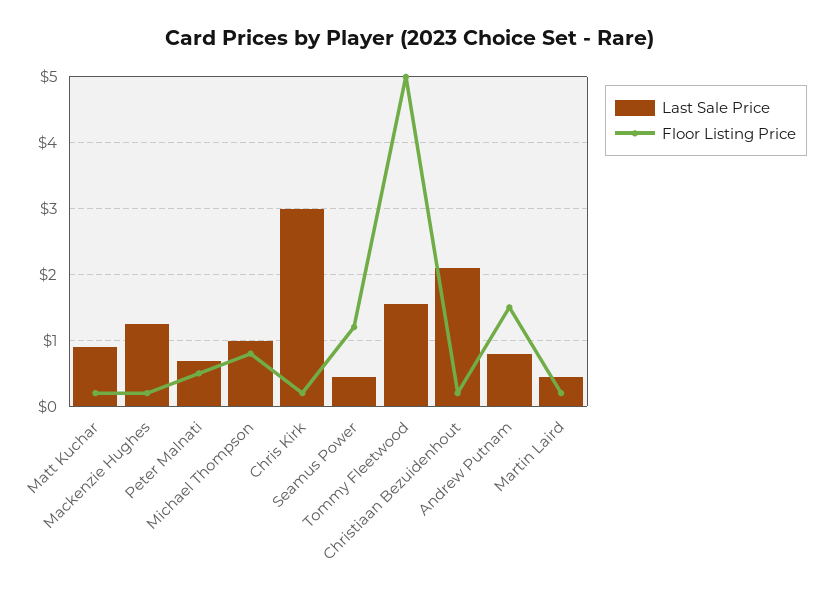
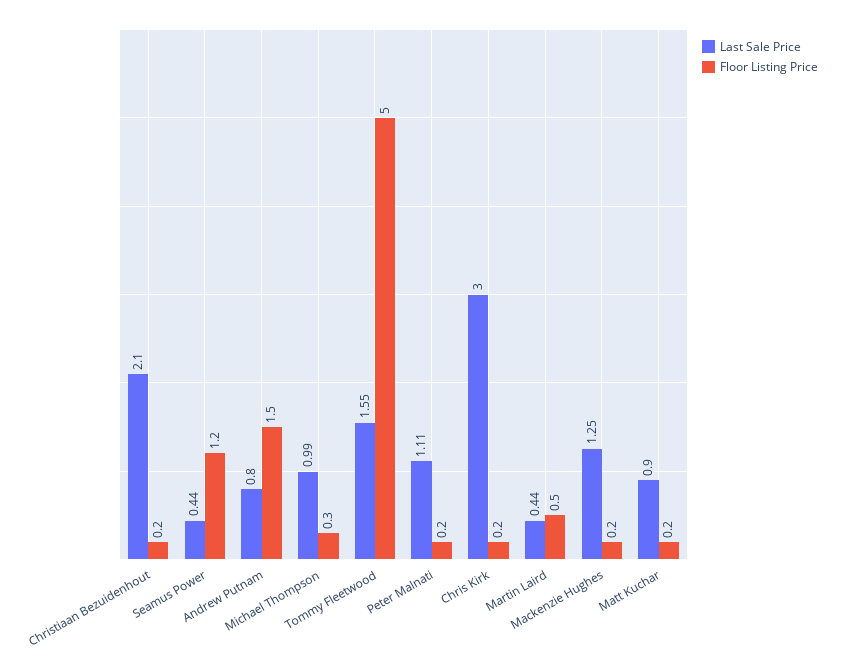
Last Sale Price, Peter Malnati: 0.7 -> 1.11
Floor Listing Price, Peter Malnati: 0.5 -> 0.2
Floor Listing Price, Michael Thompson: 0.8 -> 0.3
Floor Listing Price, Martin Laird: 0.2 -> 0.5

